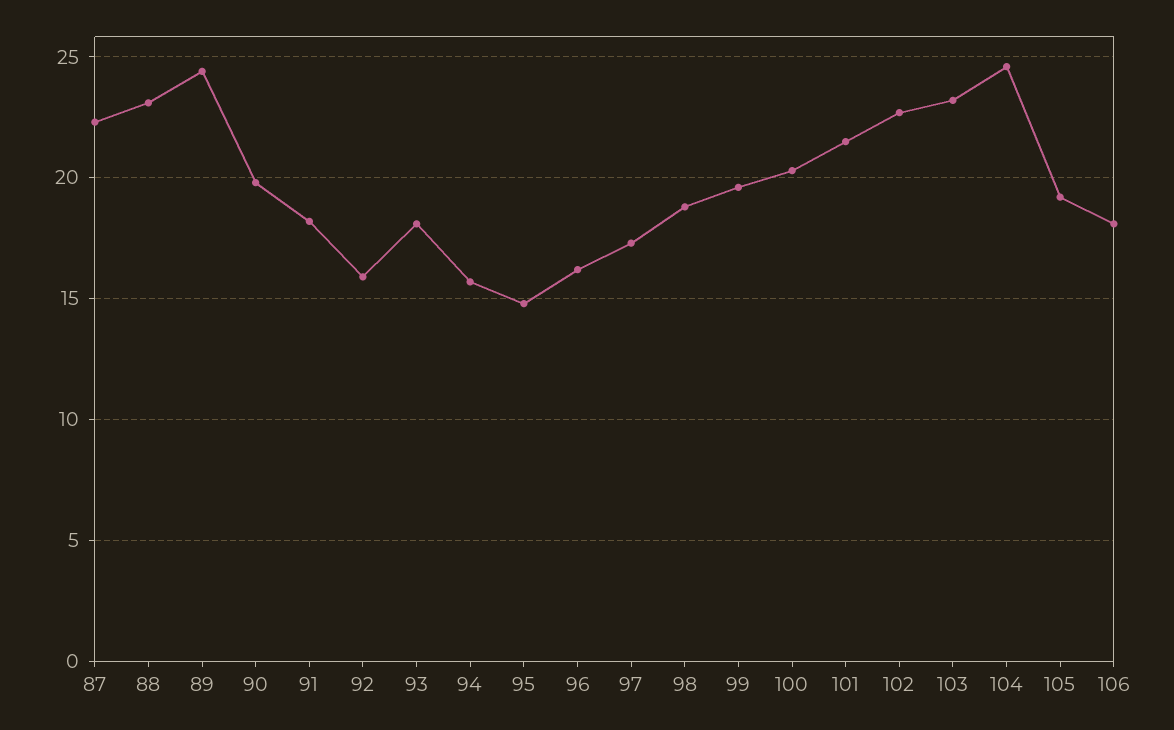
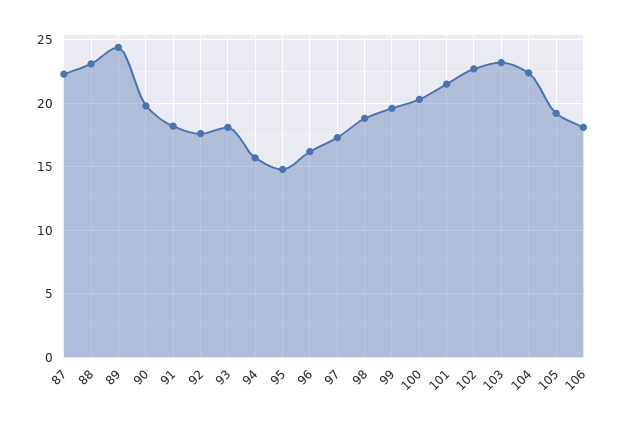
92: 16 -> 17.5
104: 24.5 -> 22.5

